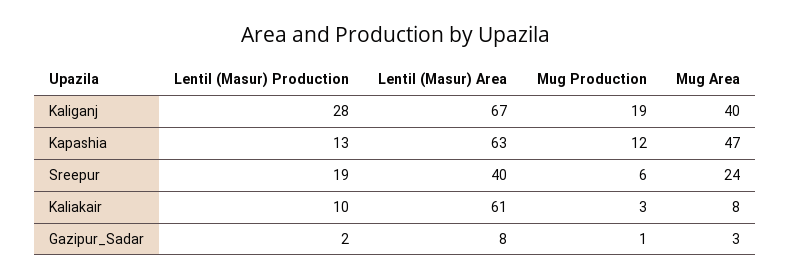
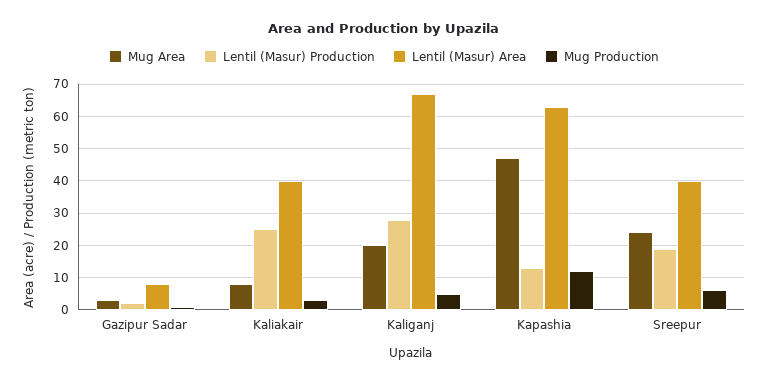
Mug Production, Kaliganj: 19 -> 5
Mug Area, Kaliganj: 40 -> 20
Lentil (Masur) Production, Kaliakair: 10 -> 25
Lentil (Masur) Area, Kaliakair: 61 -> 40

